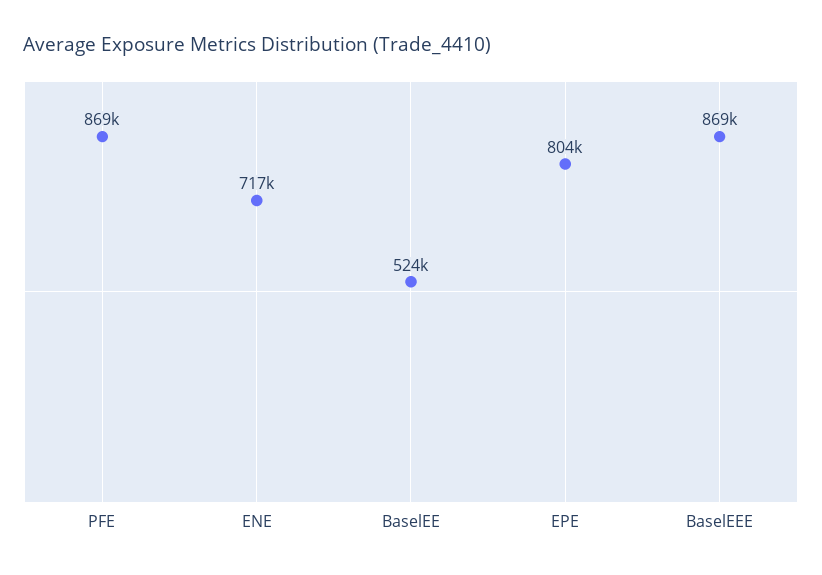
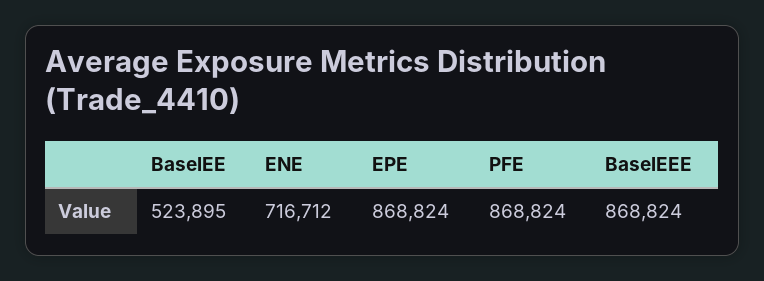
EPE: 804000 -> 868824

